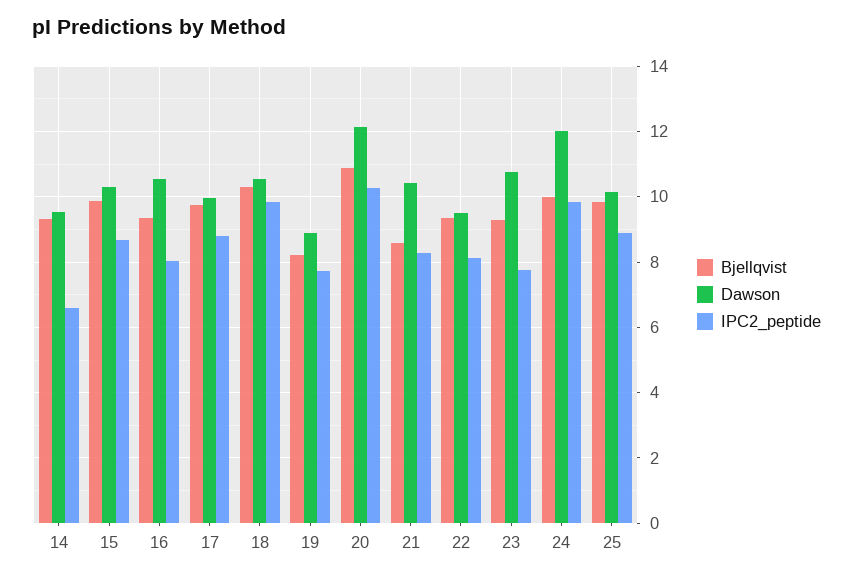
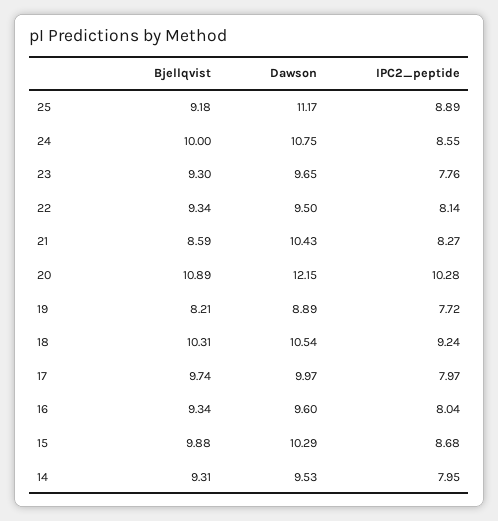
IPC2_peptide, 14: 6.6 -> 7.95
Dawson, 16: 10.6 -> 9.6
IPC2_peptide, 17: 8.8 -> 7.97
IPC2_peptide, 18: 9.8 -> 9.24
Dawson, 23: 10.8 -> 9.65
Dawson, 24: 12 -> 10.75
IPC2_peptide, 24: 9.8 -> 8.55
Bjellqvist, 25: 9.8 -> 9.18
Dawson, 25: 10.2 -> 11.17

